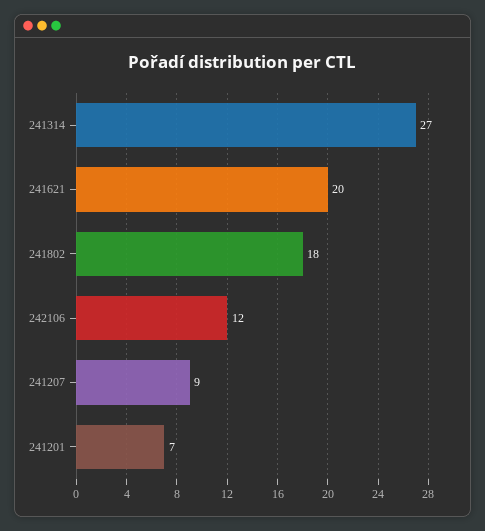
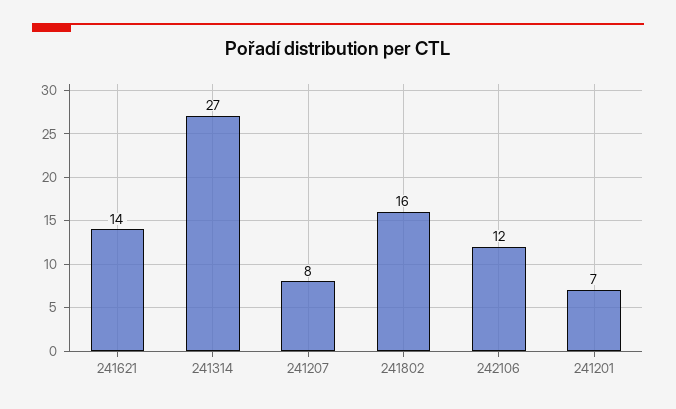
241621: 20 -> 14
241802: 18 -> 16
241207: 9 -> 8

